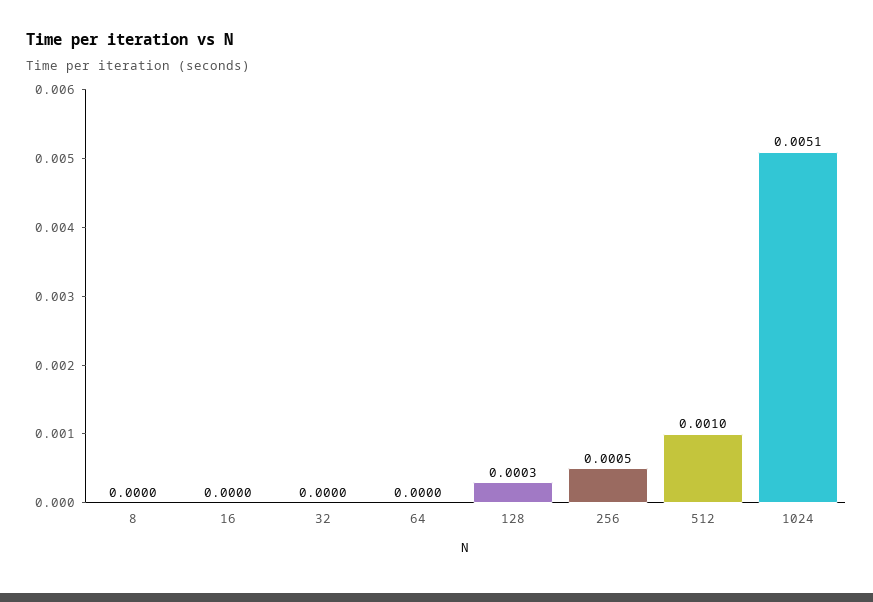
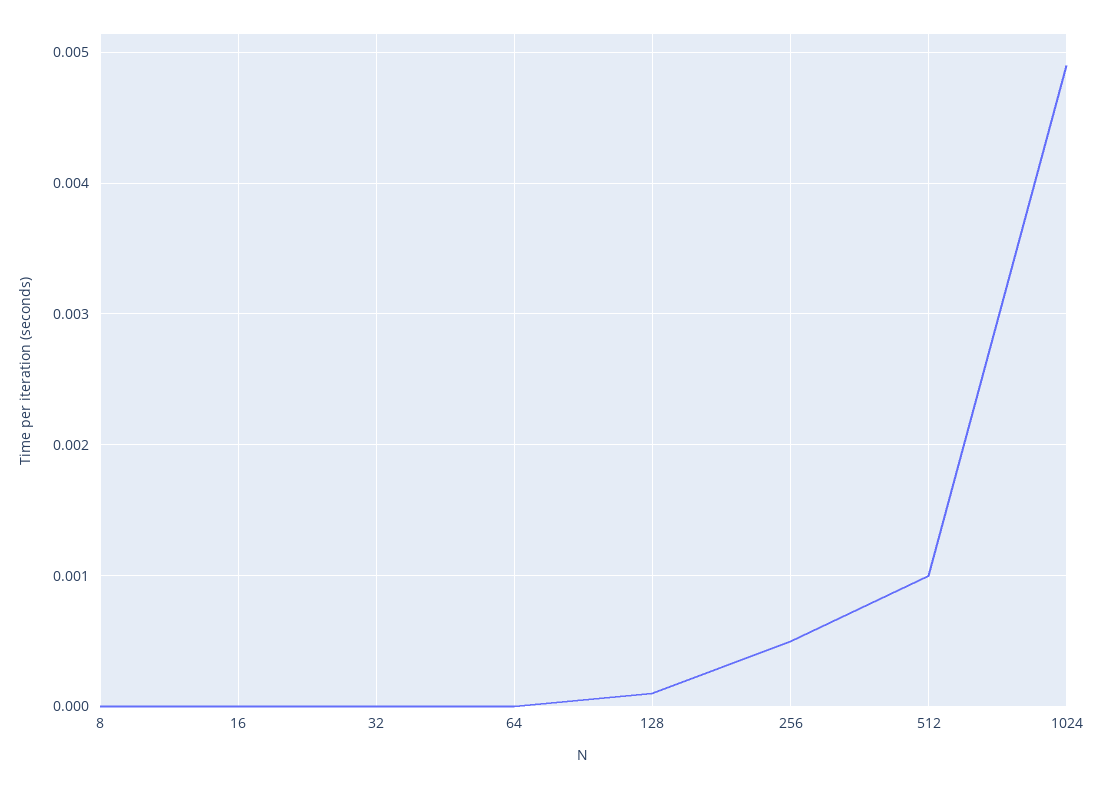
128: 0.0003 -> 0.0001
1024: 0.0051 -> 0.0049

